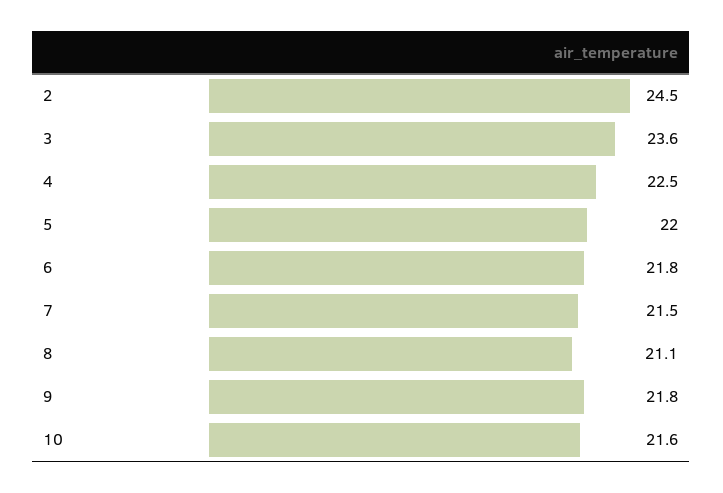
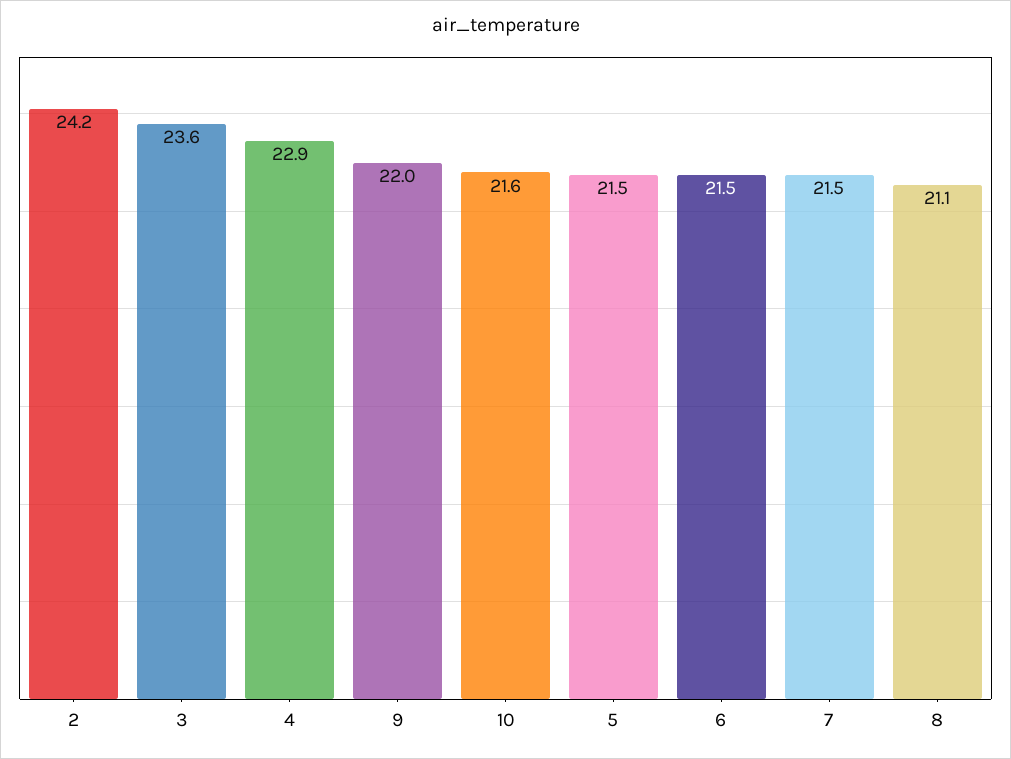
2: 24.5 -> 24.2
4: 22.5 -> 22.9
5: 22 -> 21.5
6: 21.8 -> 21.5
9: 21.8 -> 22

